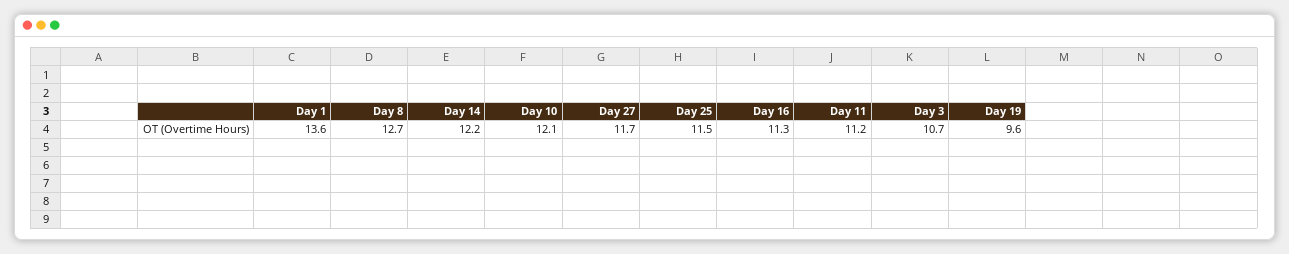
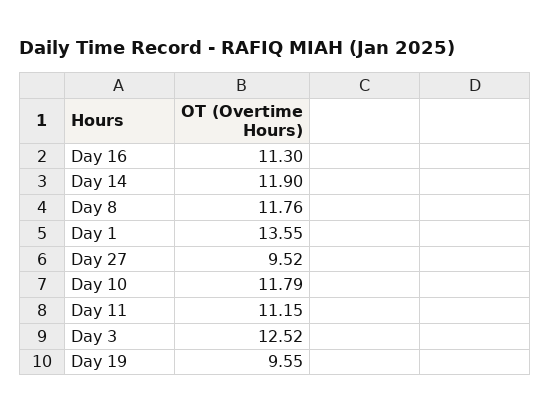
Day 8: 12.7 -> 11.76
Day 14: 12.2 -> 11.9
Day 10: 12.1 -> 11.79
Day 27: 11.7 -> 9.52
Day 25: 11.5 -> none
Day 3: 10.7 -> 12.52

